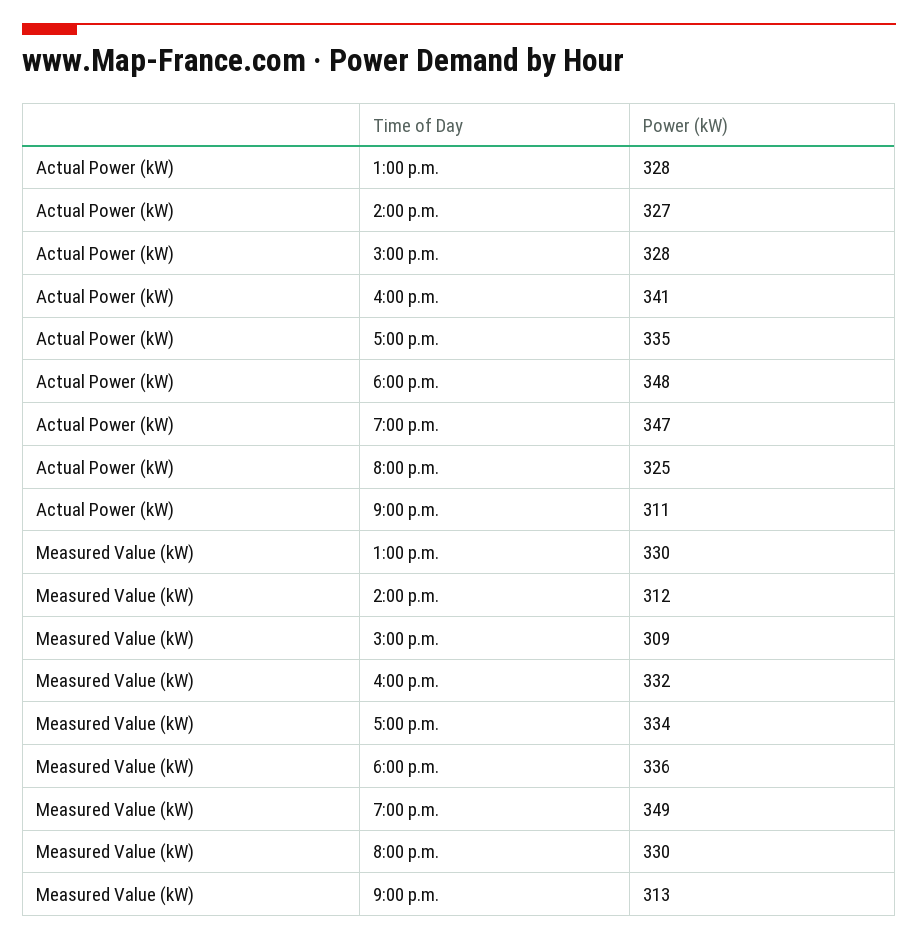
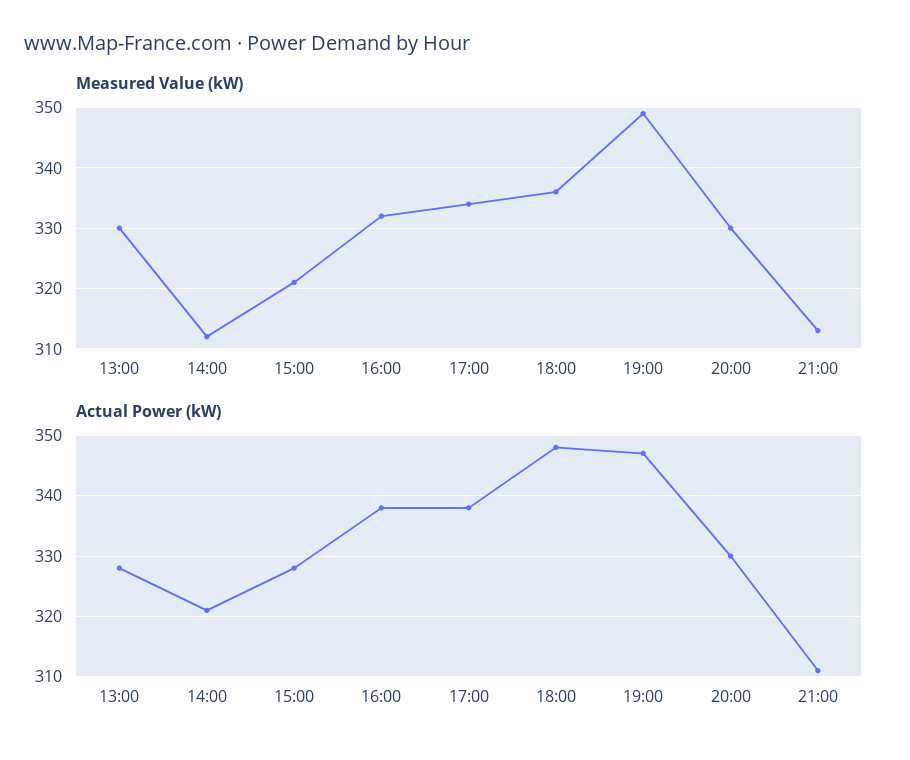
Actual Power (kW), 2:00 p.m.: 327 -> 321
Actual Power (kW), 4:00 p.m.: 341 -> 338
Actual Power (kW), 5:00 p.m.: 335 -> 338
Actual Power (kW), 8:00 p.m.: 325 -> 330
Measured Value (kW), 3:00 p.m.: 309 -> 321

